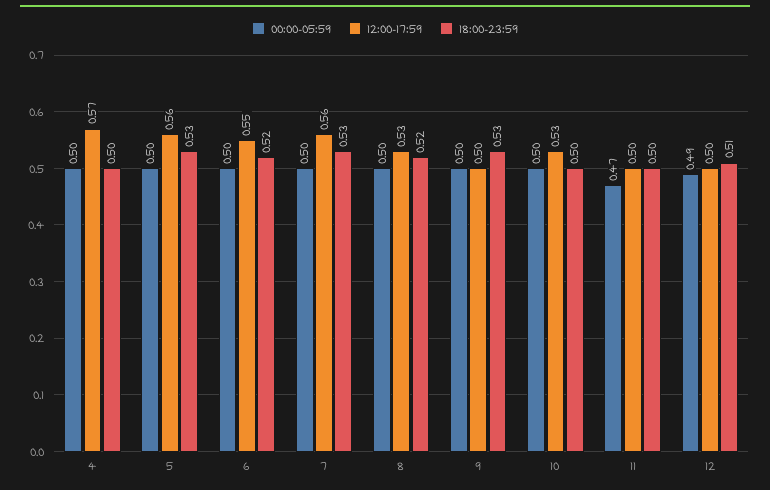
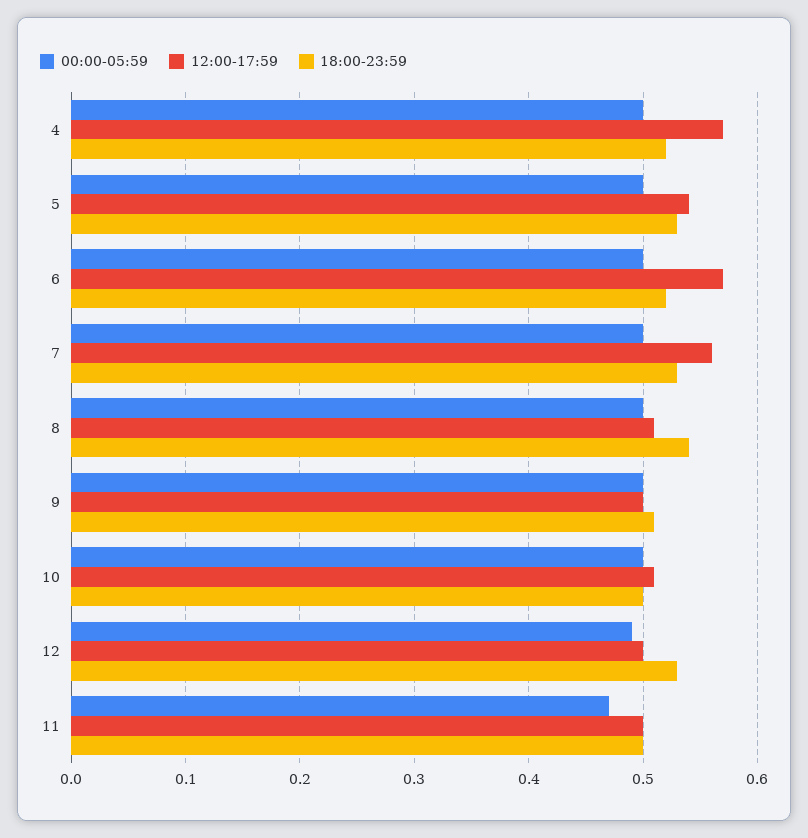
18:00-23:59, 4: 0.5 -> 0.52
12:00-17:59, 5: 0.56 -> 0.54
12:00-17:59, 6: 0.55 -> 0.57
12:00-17:59, 8: 0.53 -> 0.51
18:00-23:59, 8: 0.52 -> 0.54
18:00-23:59, 9: 0.53 -> 0.51
12:00-17:59, 10: 0.53 -> 0.51
18:00-23:59, 12: 0.51 -> 0.53

